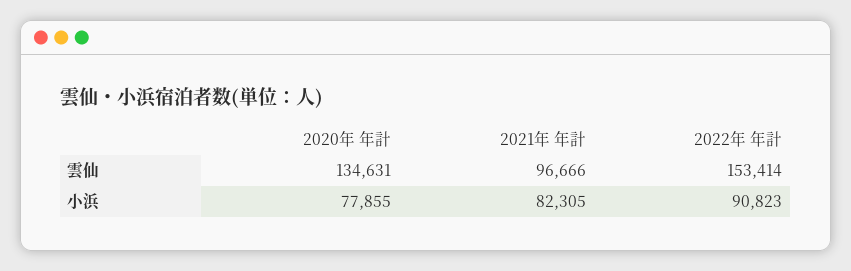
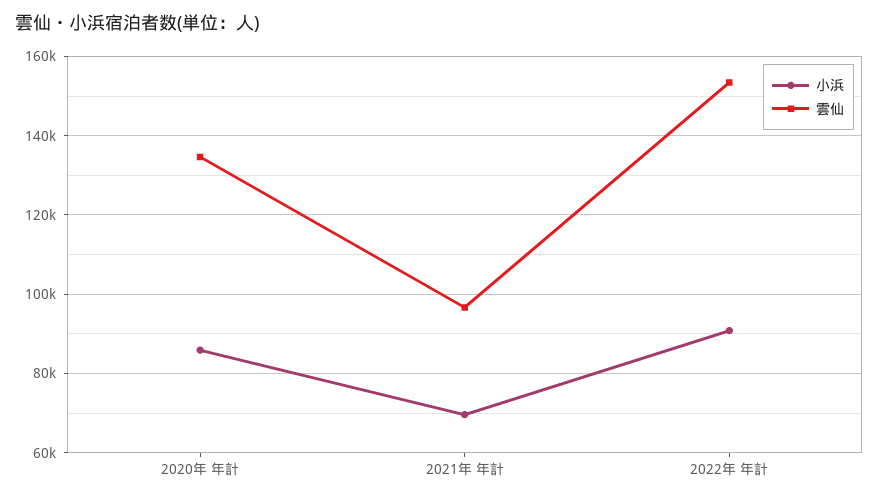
小浜, 2020年 年計: 77855 -> 86000
小浜, 2021年 年計: 82305 -> 70000

